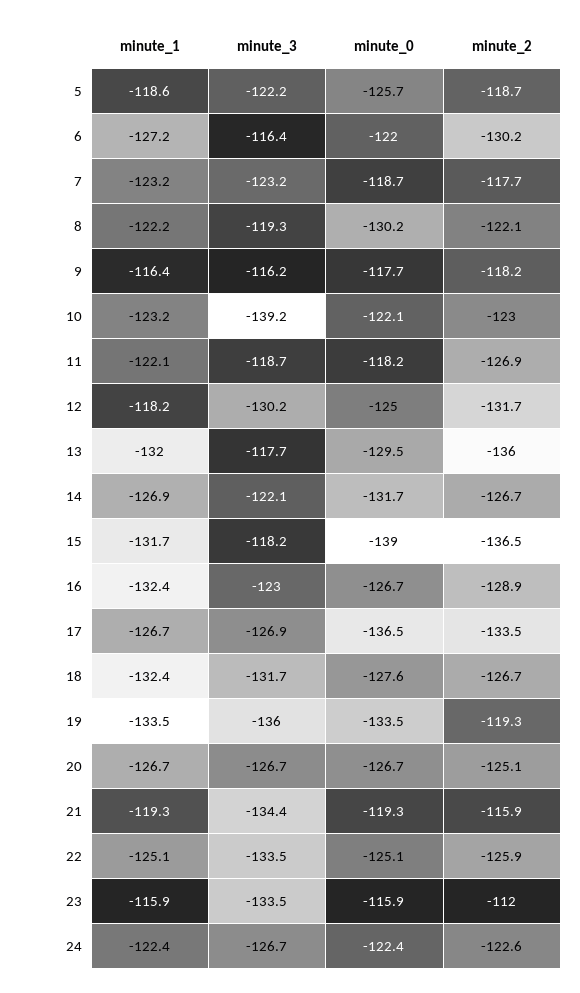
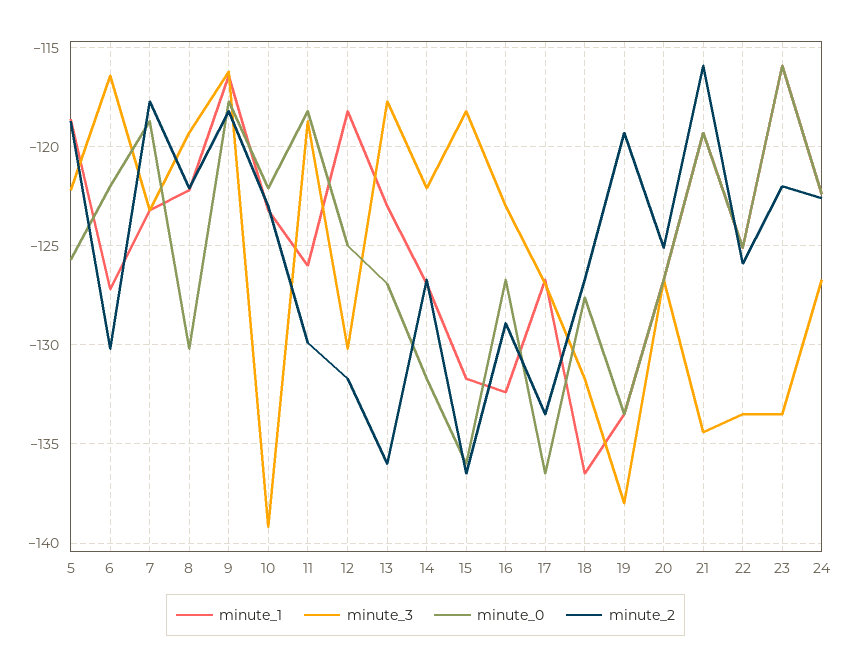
minute_1, 11: -122.1 -> -126
minute_2, 11: -126.9 -> -130
minute_1, 13: -132 -> -123
minute_0, 13: -129.5 -> -127
minute_0, 15: -139 -> -136
minute_1, 18: -132.4 -> -136.5
minute_3, 19: -136 -> -138
minute_2, 23: -112 -> -122

